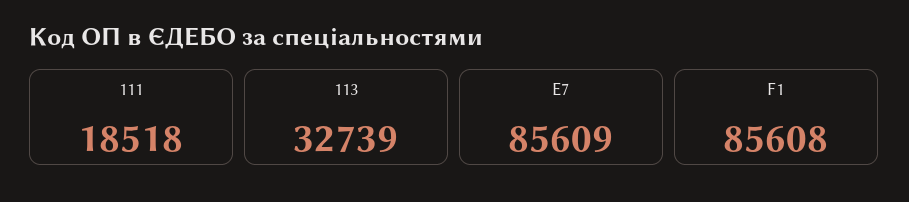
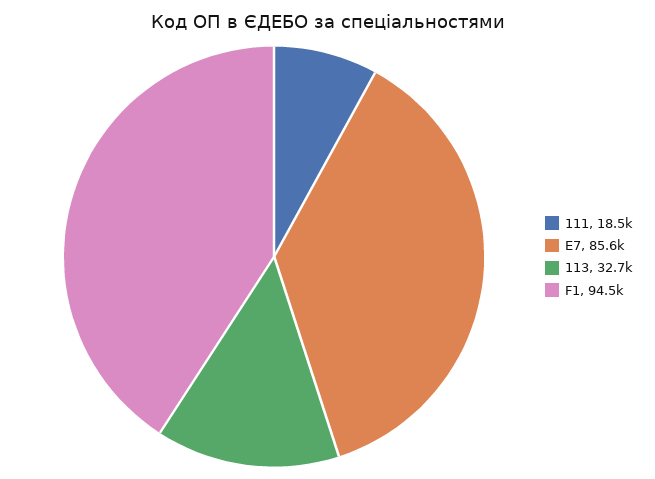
F1: 85608 -> 94500

